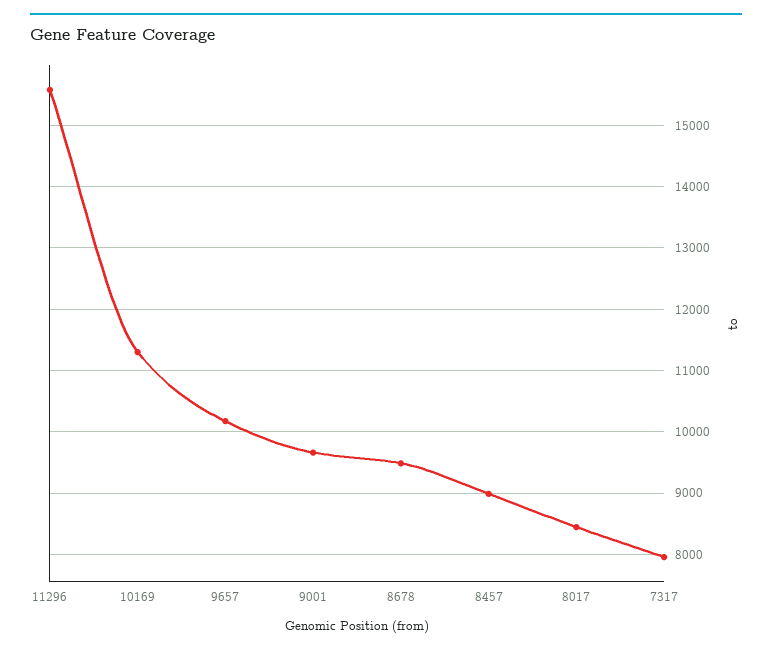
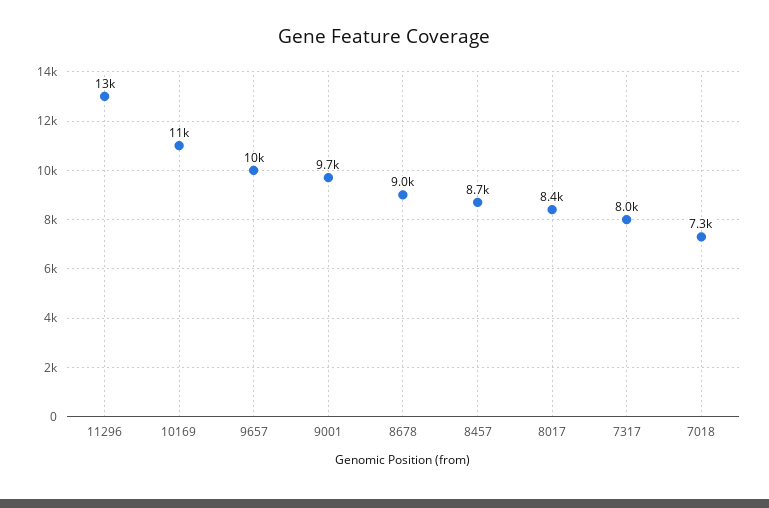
11296: 15600 -> 13000
8678: 9500 -> 9000
8457: 9000 -> 8700
7018: none -> 7300

